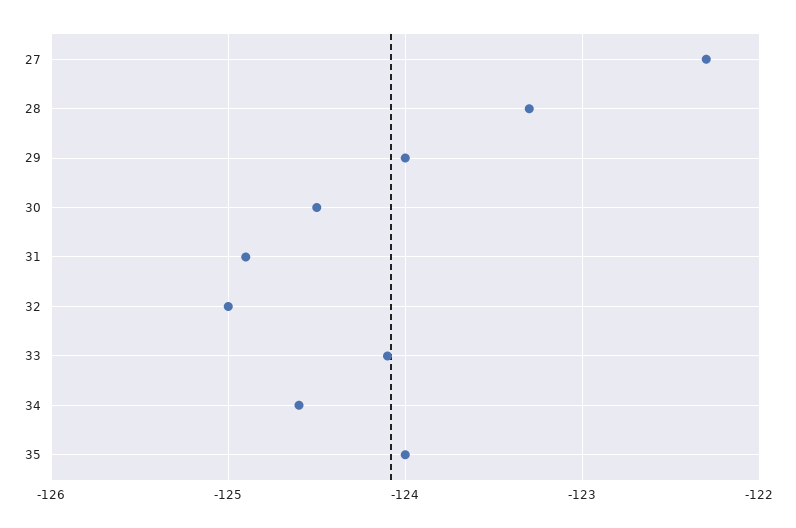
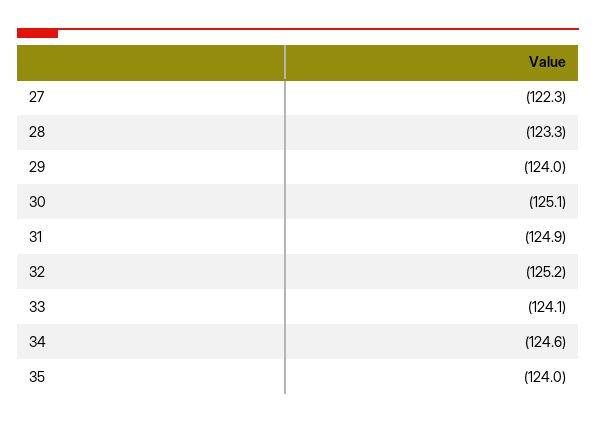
30: -124.5 -> -125.1
32: -125 -> -125.2

